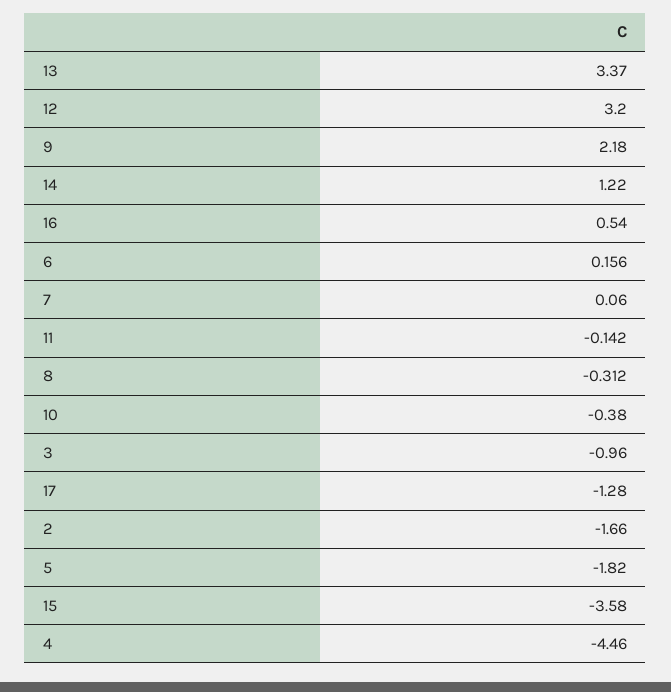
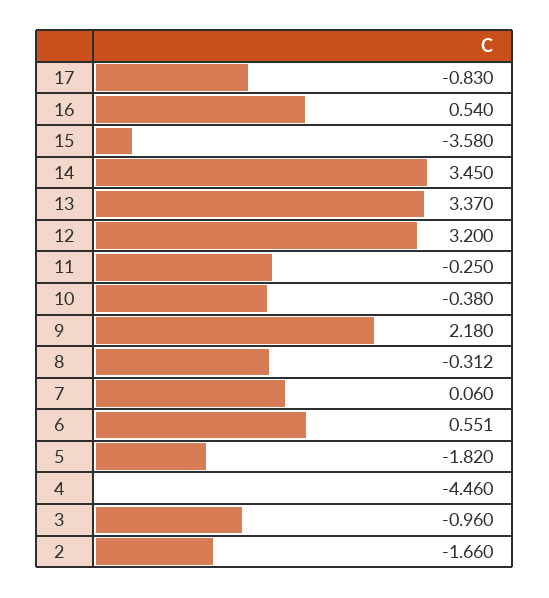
14: 1.22 -> 3.45
6: 0.156 -> 0.551
11: -0.142 -> -0.25
17: -1.28 -> -0.83

